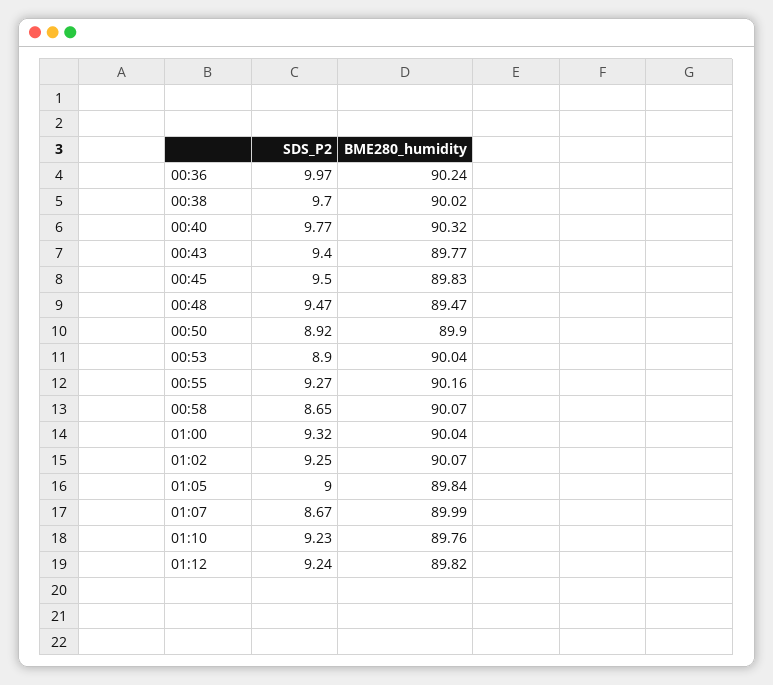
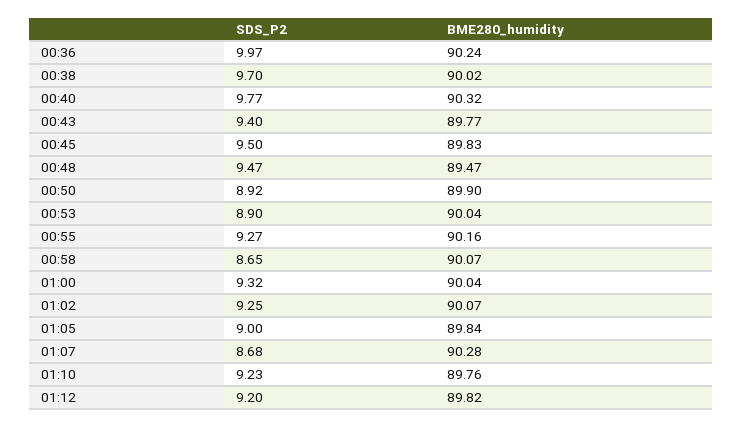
SDS_P2, 01:07: 8.67 -> 8.68
BME280_humidity, 01:07: 89.99 -> 90.28
SDS_P2, 01:12: 9.24 -> 9.2

